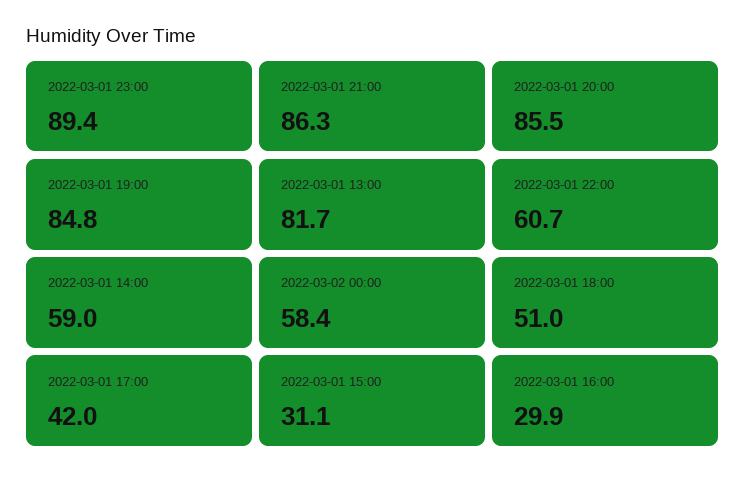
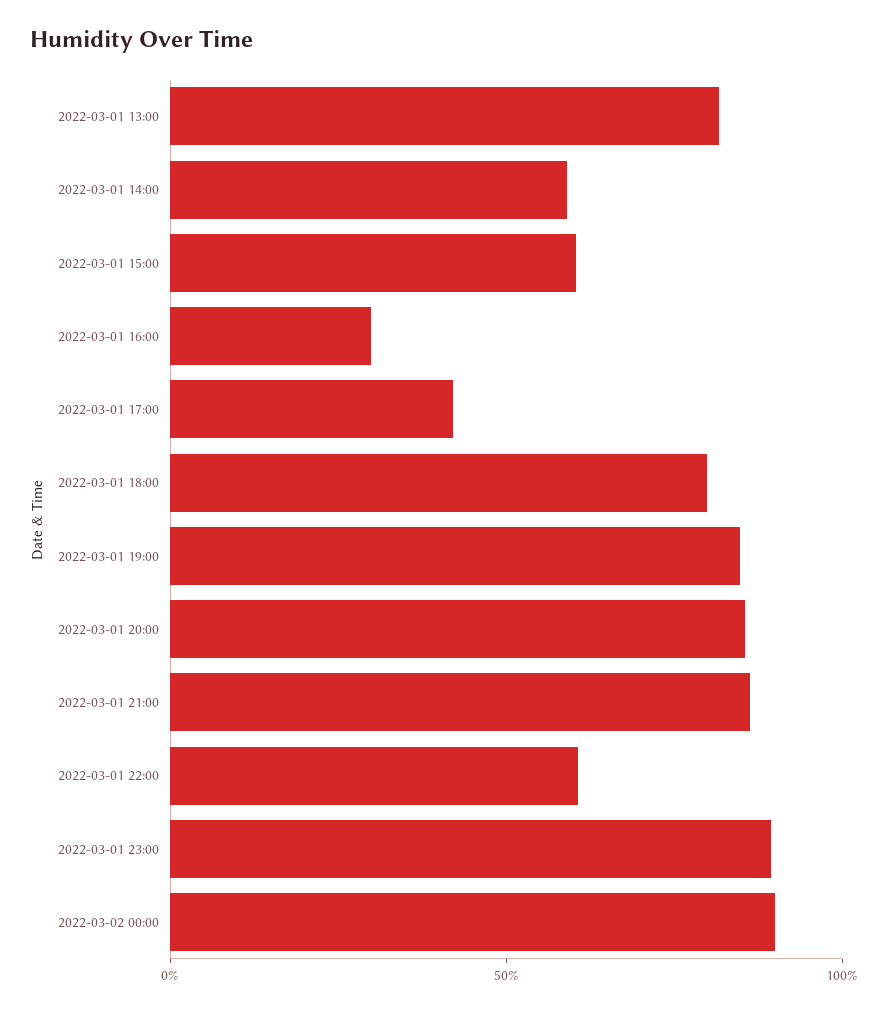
2022-03-02 00:00: 58.4 -> 90
2022-03-01 18:00: 51 -> 80
2022-03-01 15:00: 31.1 -> 60

